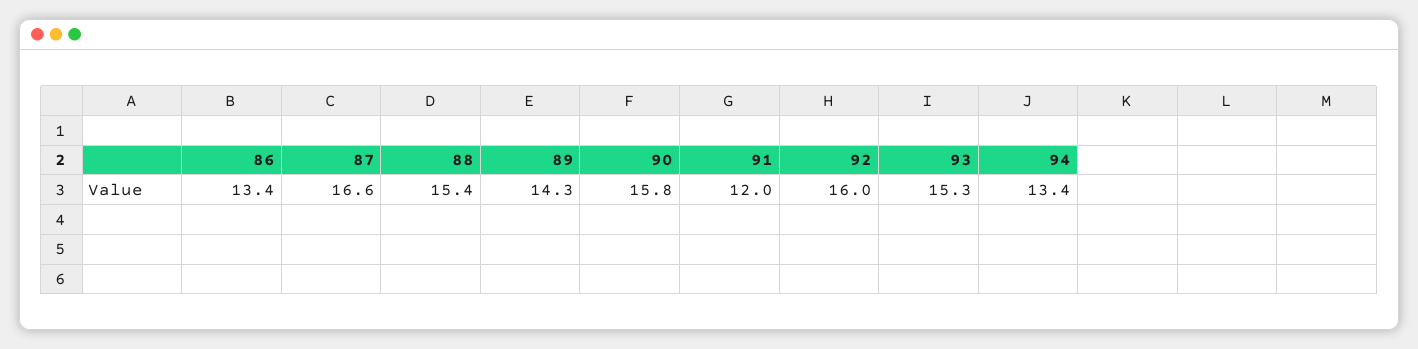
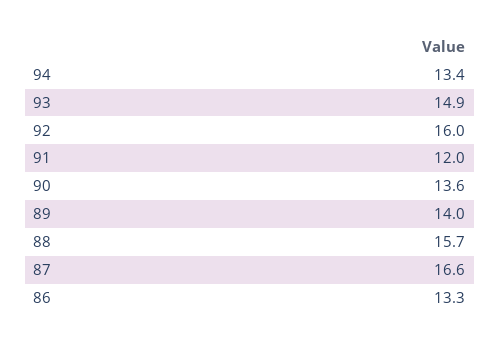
86: 13.4 -> 13.3
88: 15.4 -> 15.7
89: 14.3 -> 14
90: 15.8 -> 13.6
93: 15.3 -> 14.9

